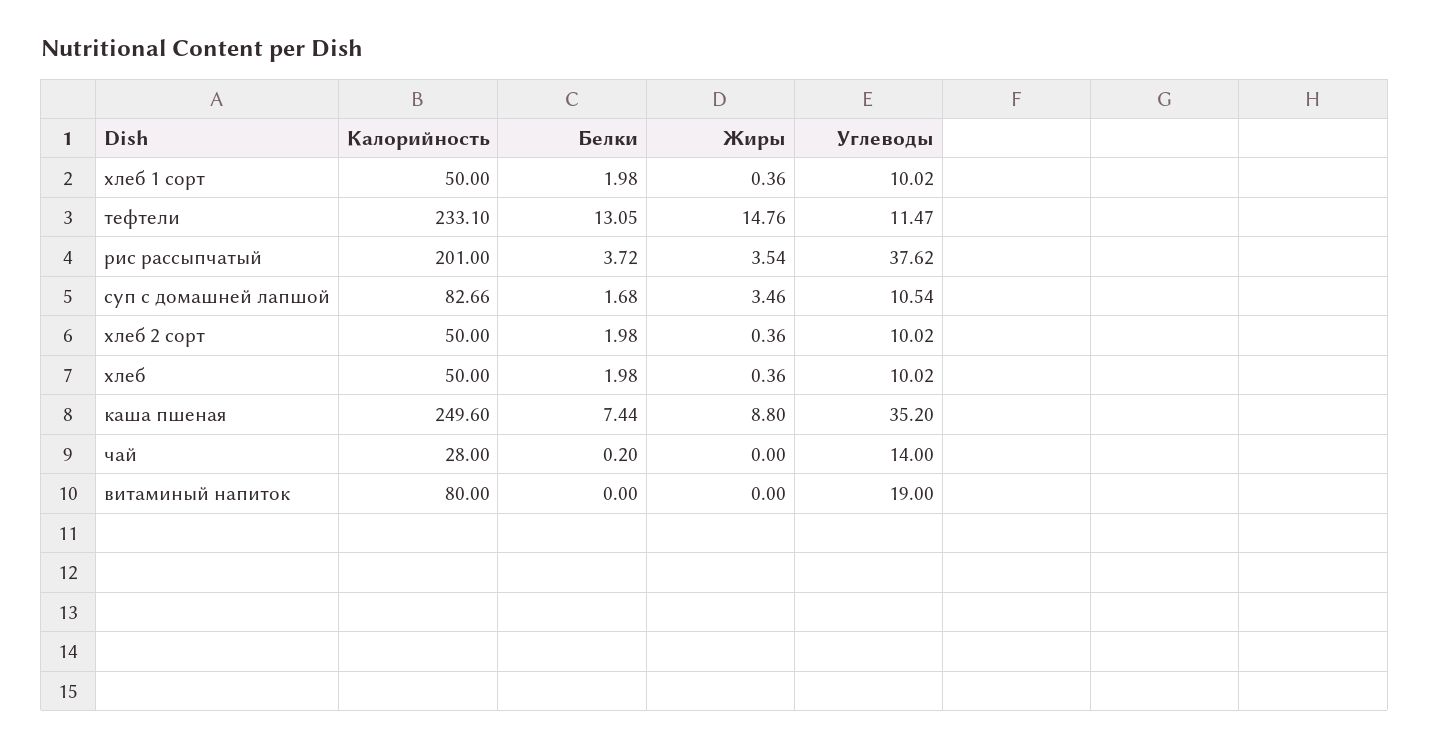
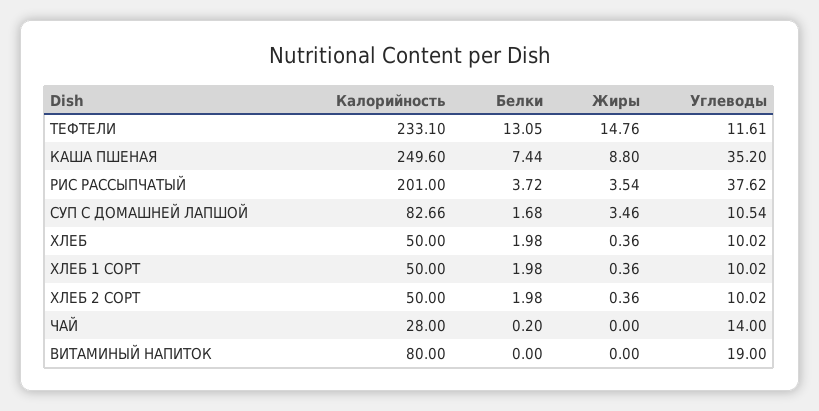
Углеводы, тефтели: 11.47 -> 11.61

